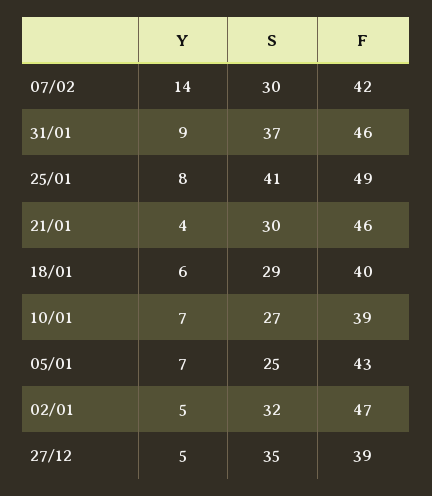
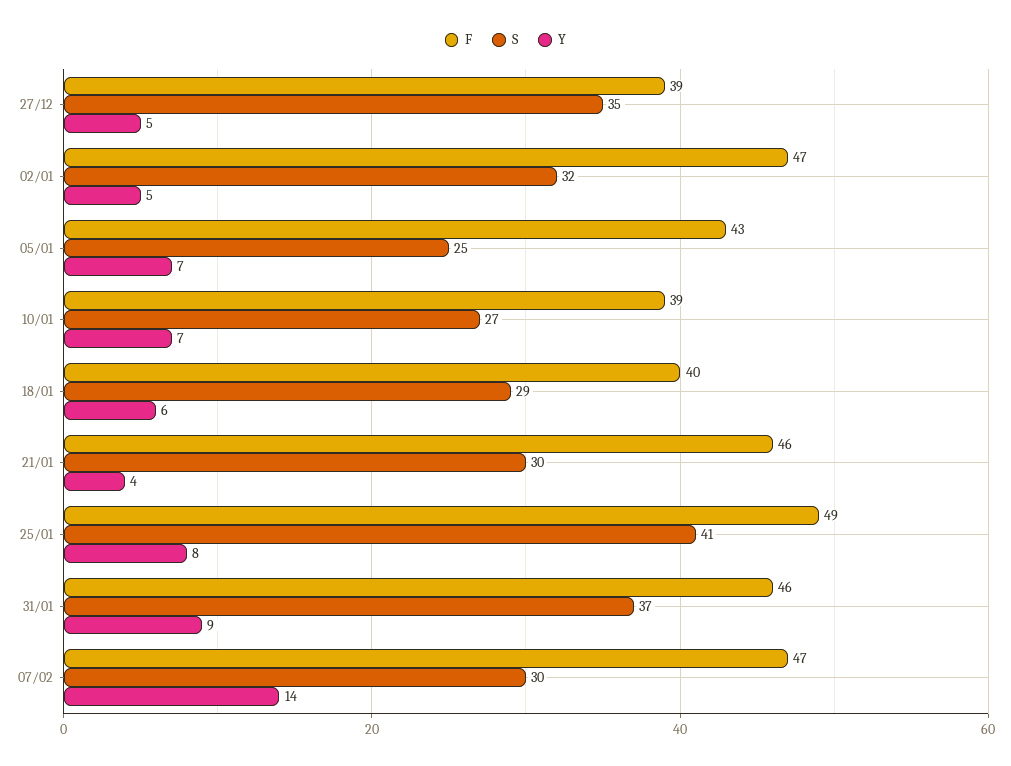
F, 07/02: 42 -> 47

